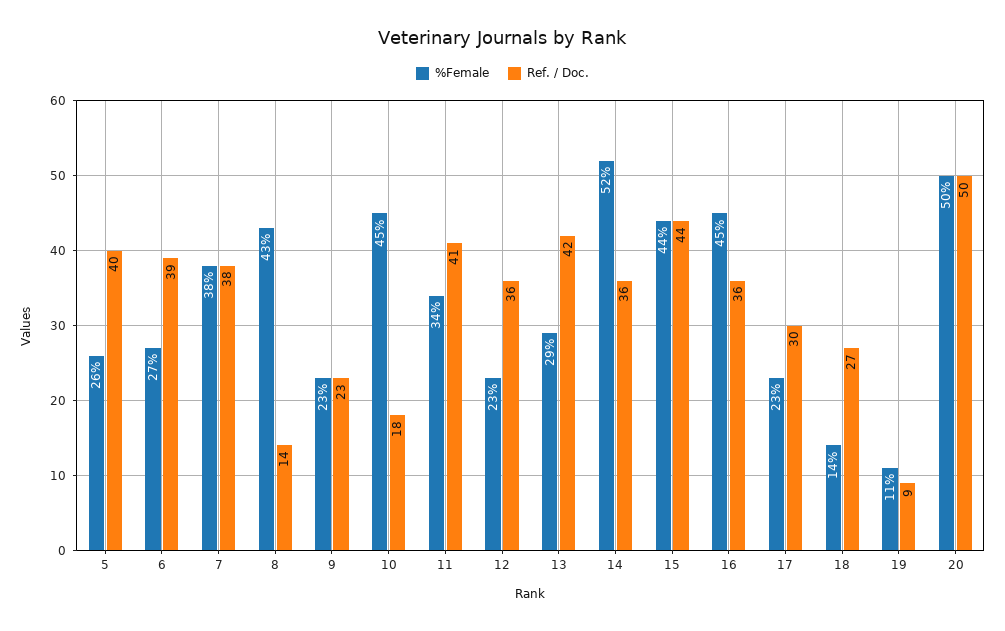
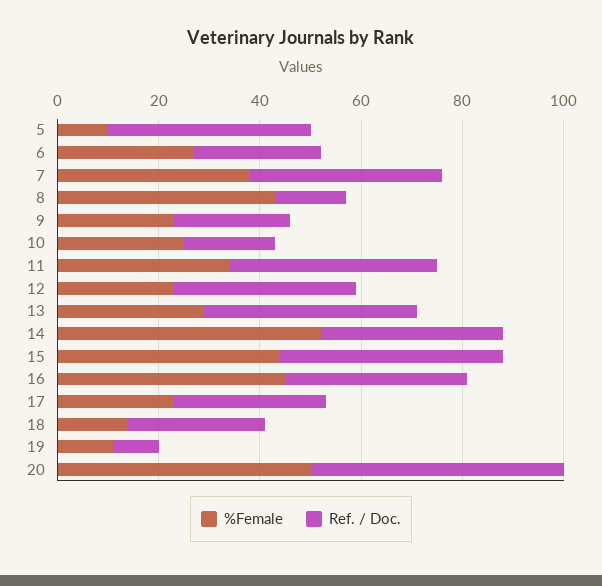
%Female, 5: 26 -> 10
Ref. / Doc., 6: 39 -> 25
%Female, 10: 45 -> 25

